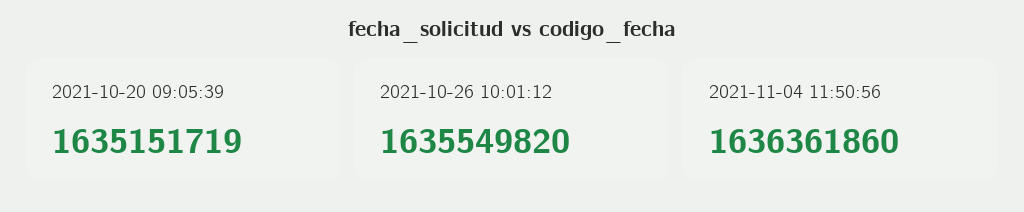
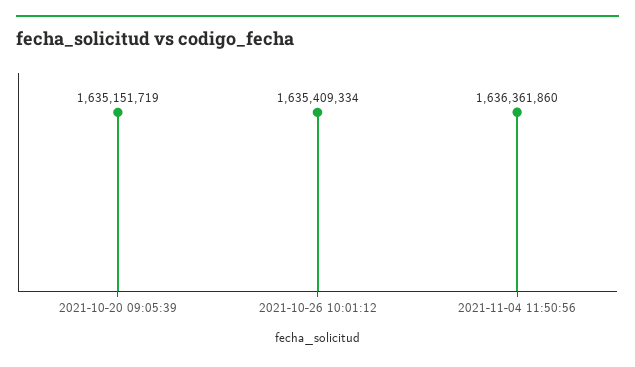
2021-10-26 10:01:12: 1635549820 -> 1635409334

